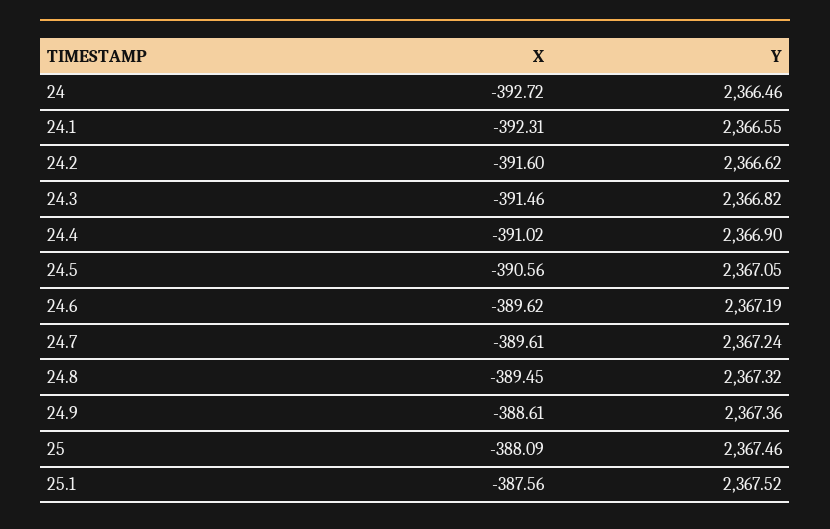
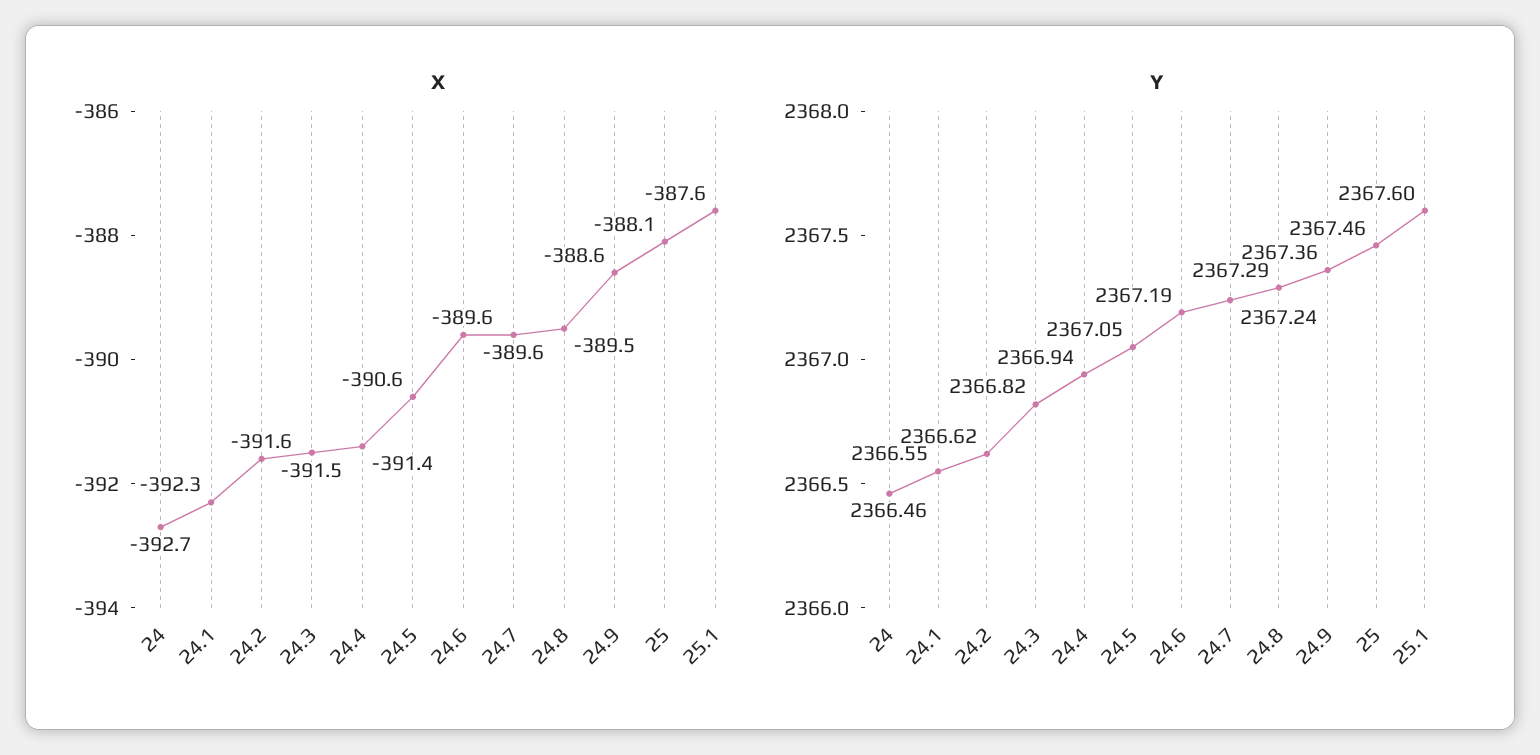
X, 24.4: -391.02 -> -391.4
Y, 24.4: 2366.9 -> 2366.94
Y, 24.8: 2367.32 -> 2367.29
Y, 25.1: 2367.52 -> 2367.6

